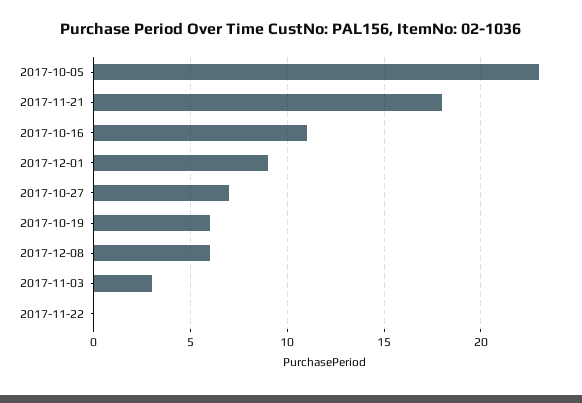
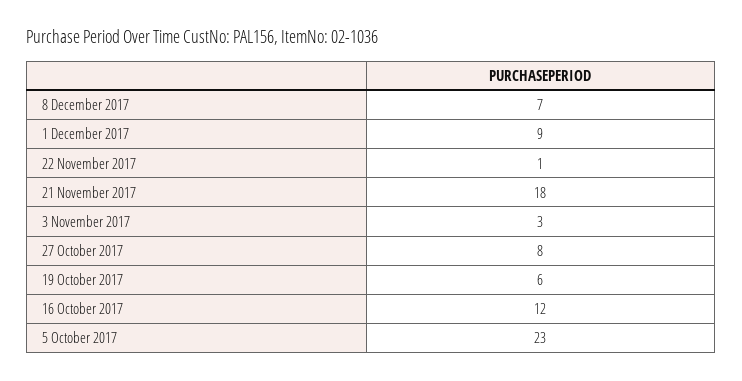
2017-10-16: 11 -> 12
2017-10-27: 7 -> 8
2017-12-08: 6 -> 7
2017-11-22: 0 -> 1

